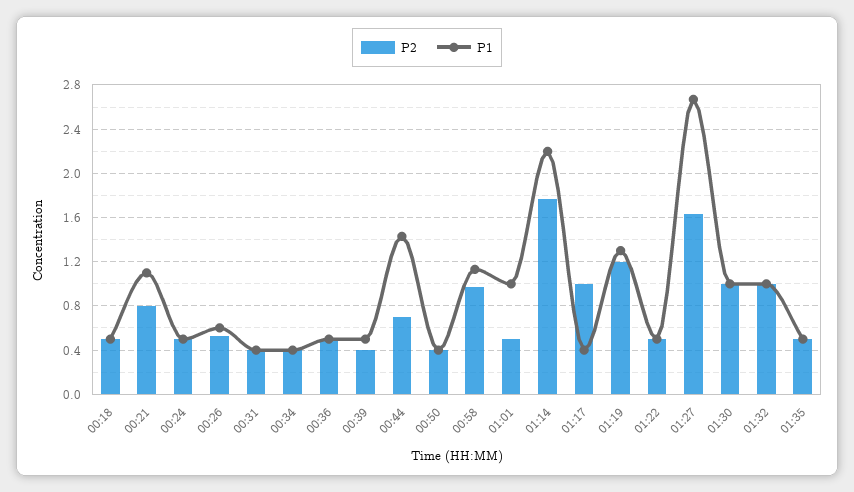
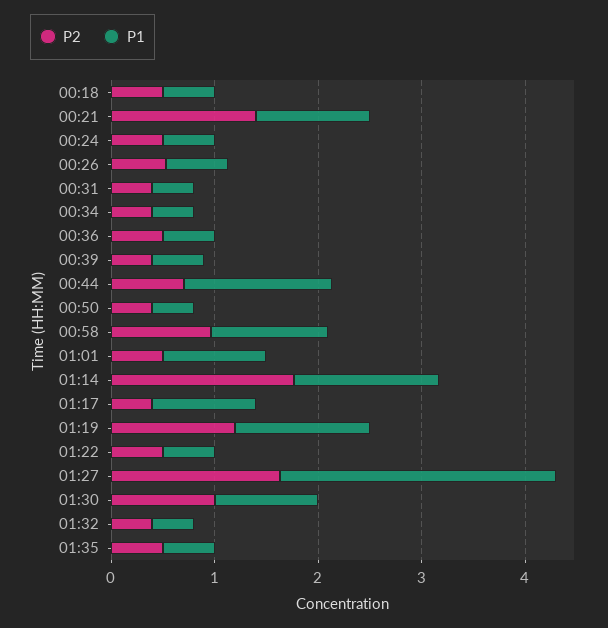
P2, 00:21: 0.8 -> 1.4
P1, 01:14: 2.2 -> 1.4
P2, 01:17: 1 -> 0.4
P1, 01:17: 0.4 -> 1
P2, 01:32: 1 -> 0.4
P1, 01:32: 1 -> 0.4

